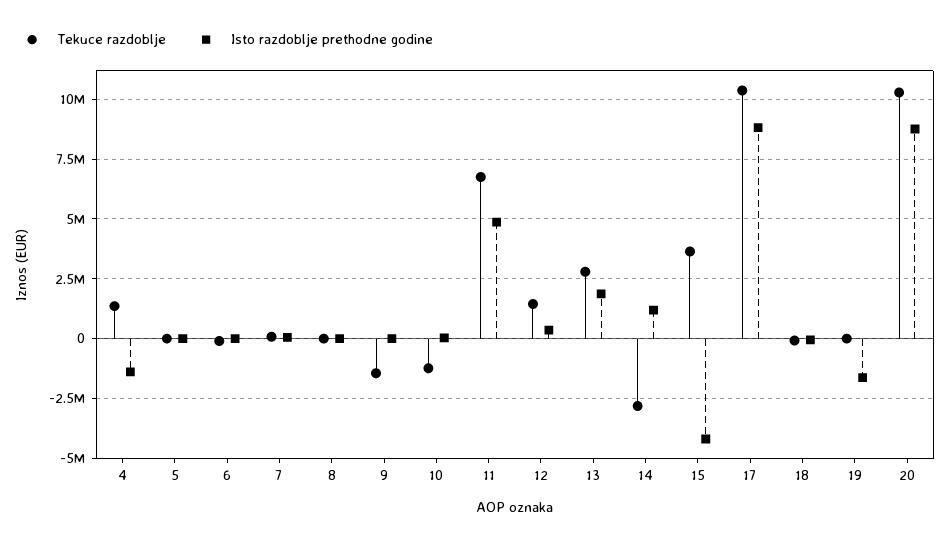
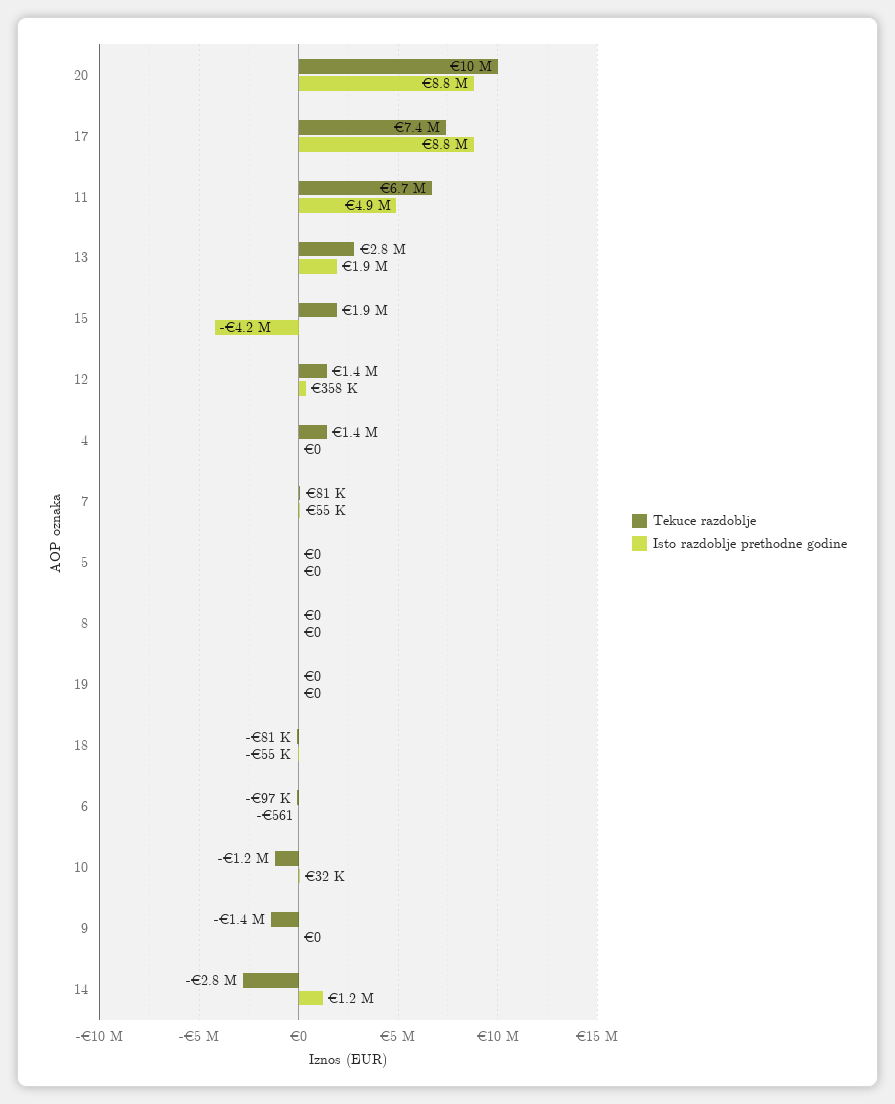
Isto razdoblje prethodne godine, 4: -1500000 -> 0
Tekuce razdoblje, 15: 3500000 -> 1900000
Tekuce razdoblje, 17: 10500000 -> 7400000
Isto razdoblje prethodne godine, 19: -1500000 -> 0

